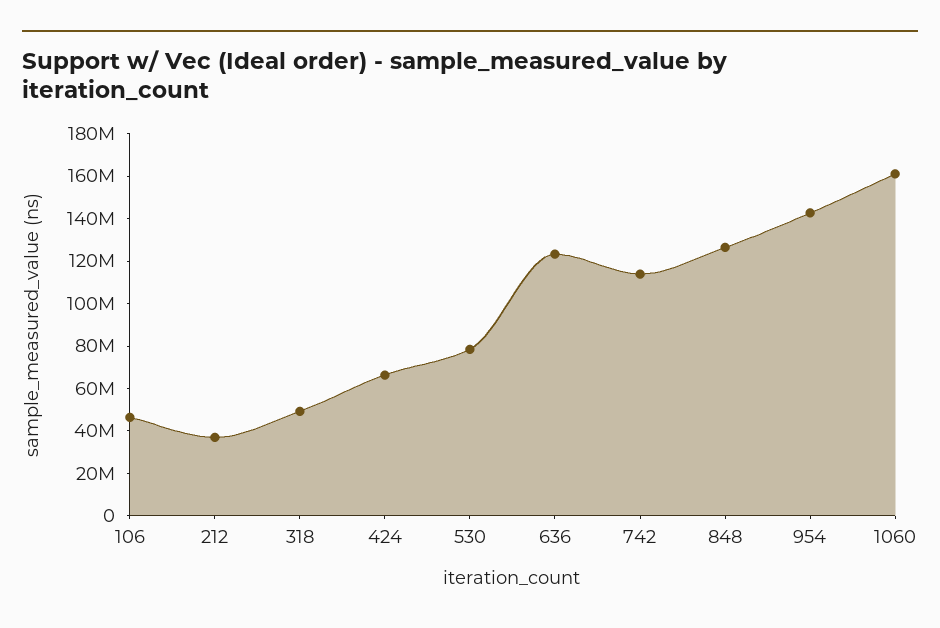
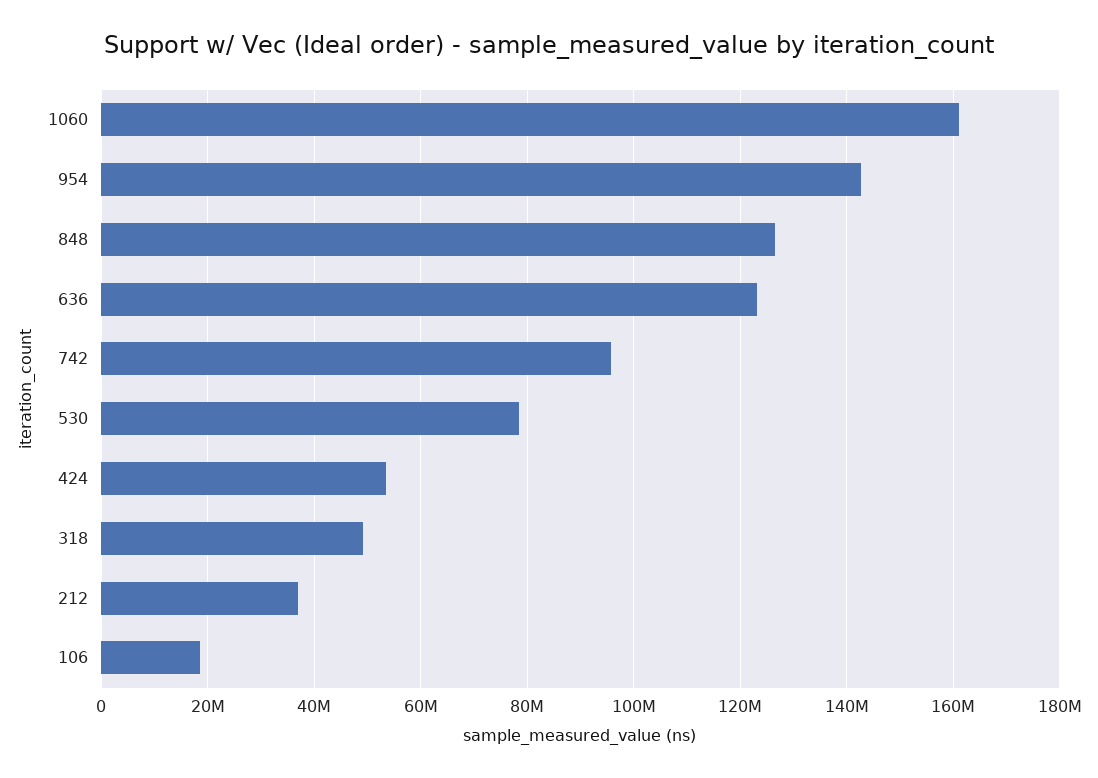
106: 45000000 -> 18000000
424: 65000000 -> 54000000
742: 115000000 -> 96000000

